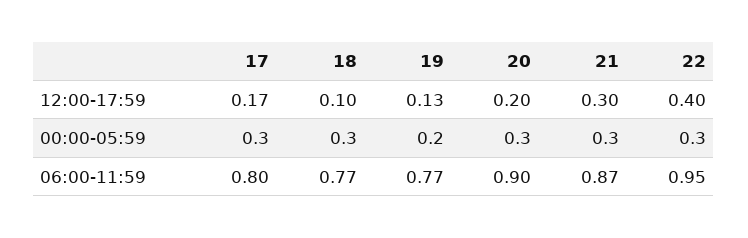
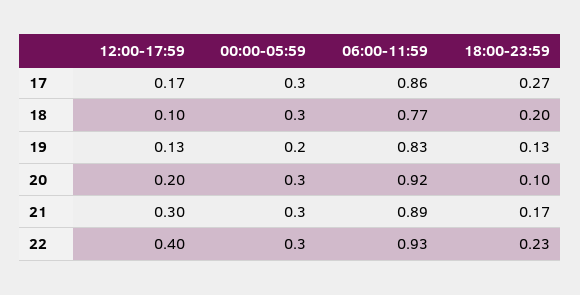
17, 06:00-11:59: 0.8 -> 0.86
19, 06:00-11:59: 0.77 -> 0.83
20, 06:00-11:59: 0.9 -> 0.92
21, 06:00-11:59: 0.87 -> 0.89
22, 06:00-11:59: 0.95 -> 0.93
17, 18:00-23:59: none -> 0.27
18, 18:00-23:59: none -> 0.2
19, 18:00-23:59: none -> 0.13
20, 18:00-23:59: none -> 0.1
21, 18:00-23:59: none -> 0.17
22, 18:00-23:59: none -> 0.23

